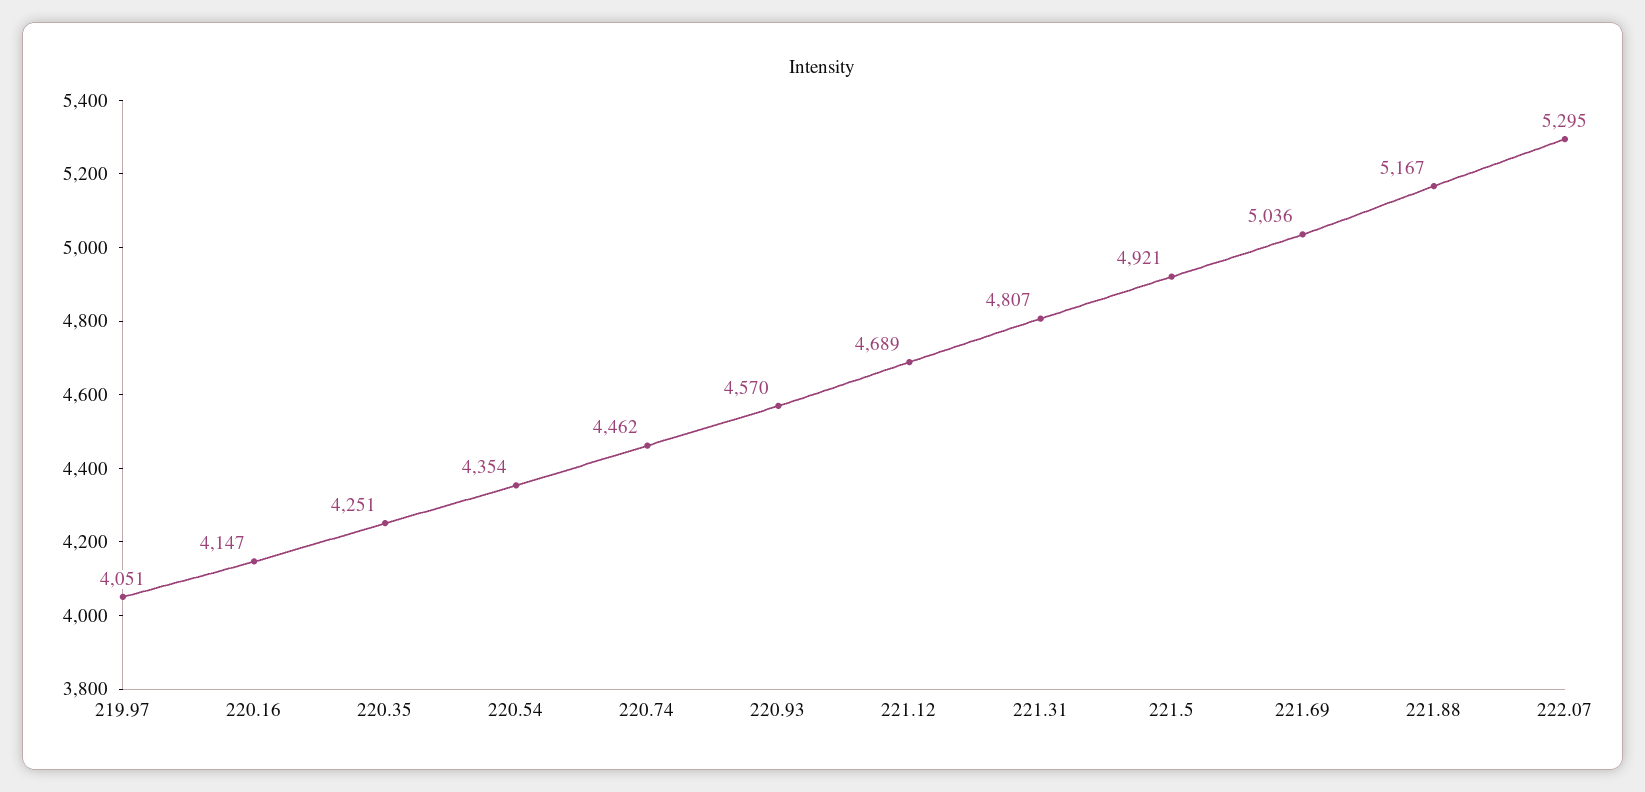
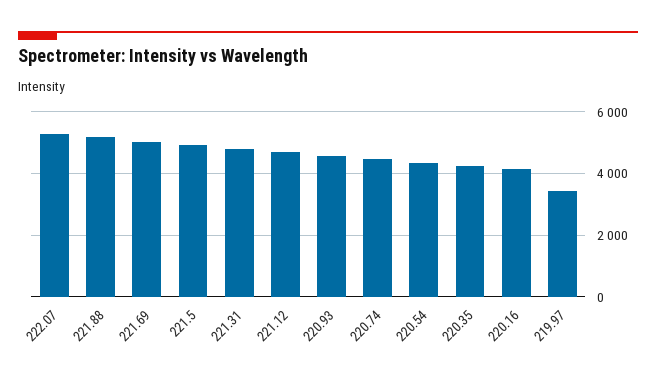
219.97: 4051 -> 3400

